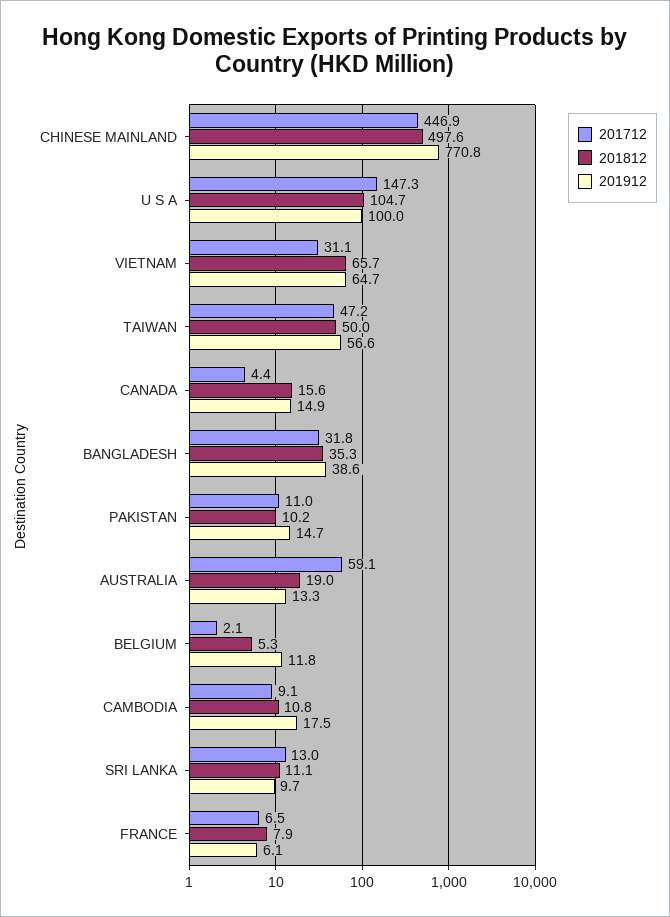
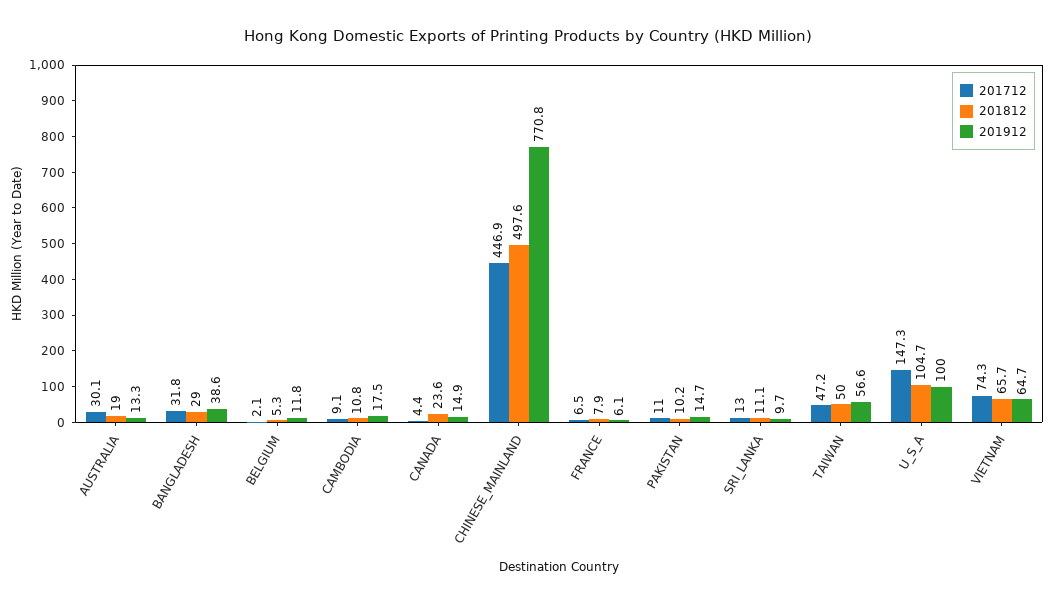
201712, VIETNAM: 31.1 -> 74.3
201812, CANADA: 15.6 -> 23.6
201812, BANGLADESH: 35.3 -> 29
201712, AUSTRALIA: 59.1 -> 30.1

